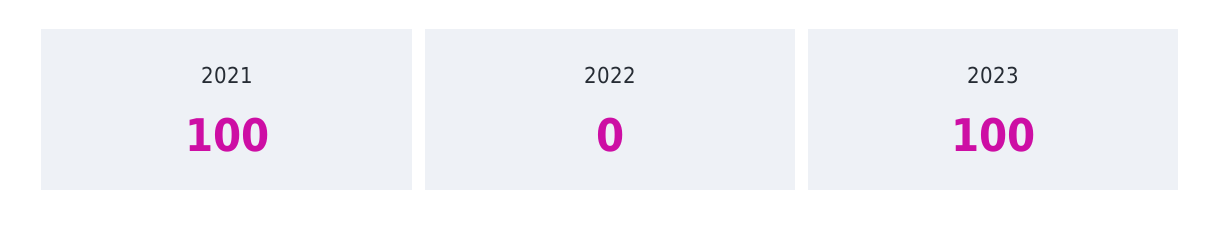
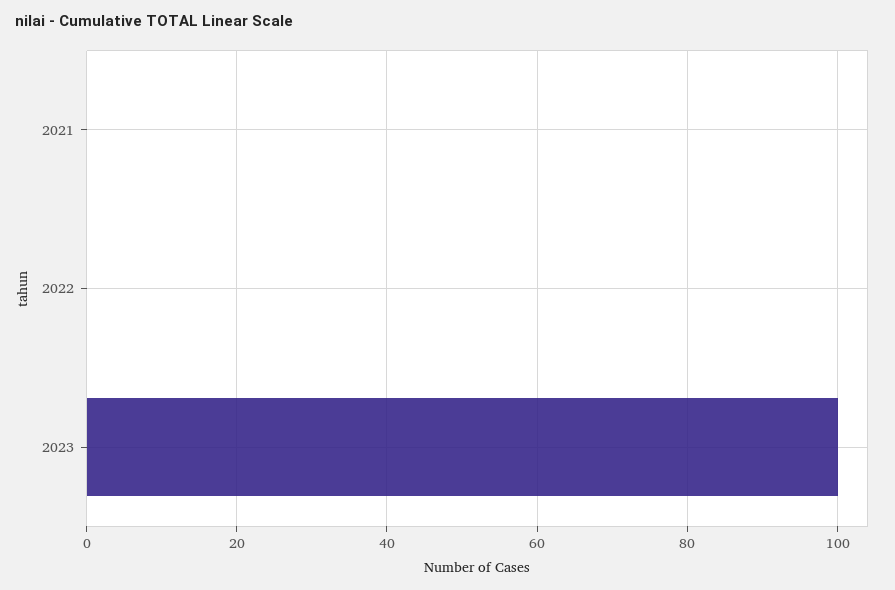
2021: 100 -> 0

